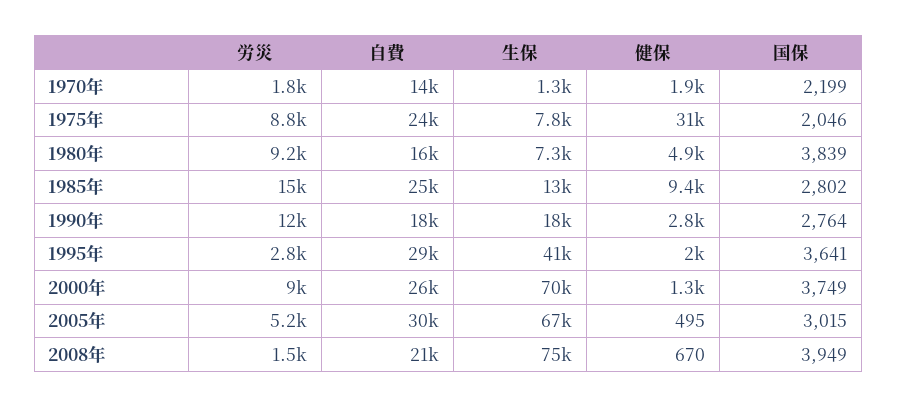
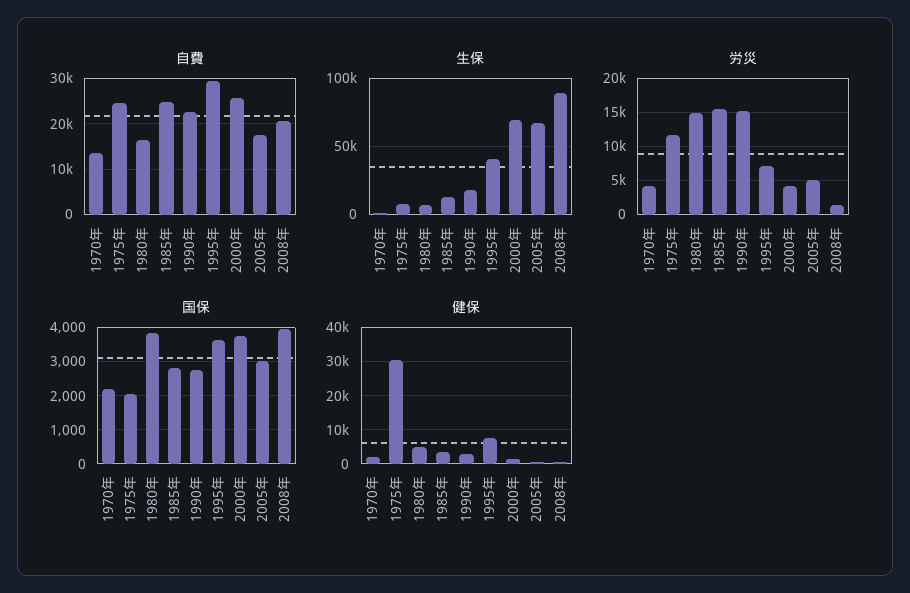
労災, 1970年: 1800 -> 4000
労災, 1975年: 8800 -> 12000
労災, 1980年: 9200 -> 15000
健保, 1985年: 9400 -> 4000
労災, 1990年: 12000 -> 15000
自費, 1990年: 18000 -> 22000
労災, 1995年: 2800 -> 7000
健保, 1995年: 2000 -> 8000
労災, 2000年: 9000 -> 4000
自費, 2005年: 30000 -> 18000
生保, 2008年: 75000 -> 90000

